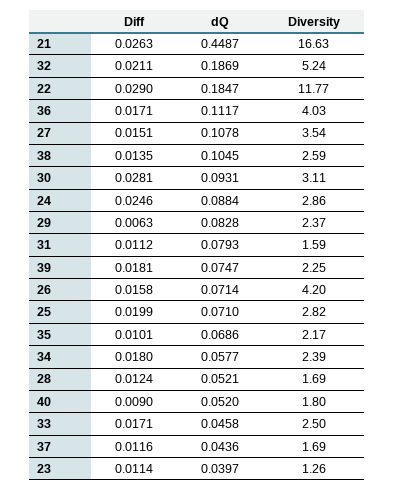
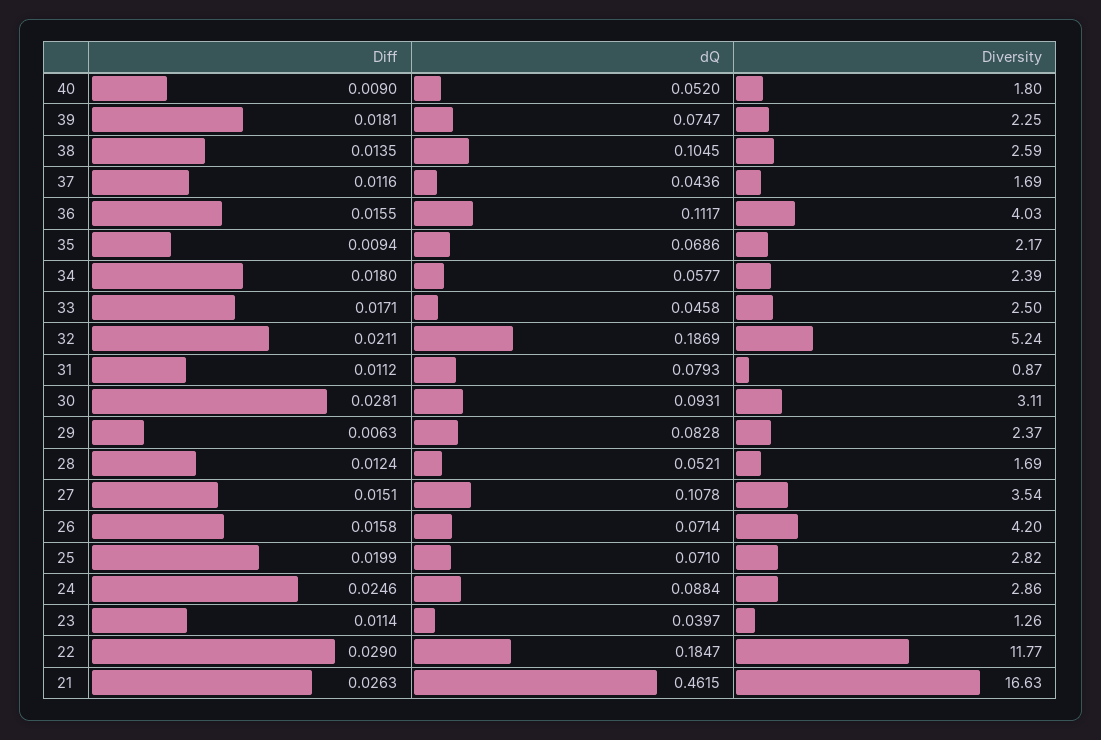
dQ, 21: 0.4487 -> 0.4615
Diff, 36: 0.0171 -> 0.0155
Diversity, 31: 1.59 -> 0.87
Diff, 35: 0.0101 -> 0.0094

